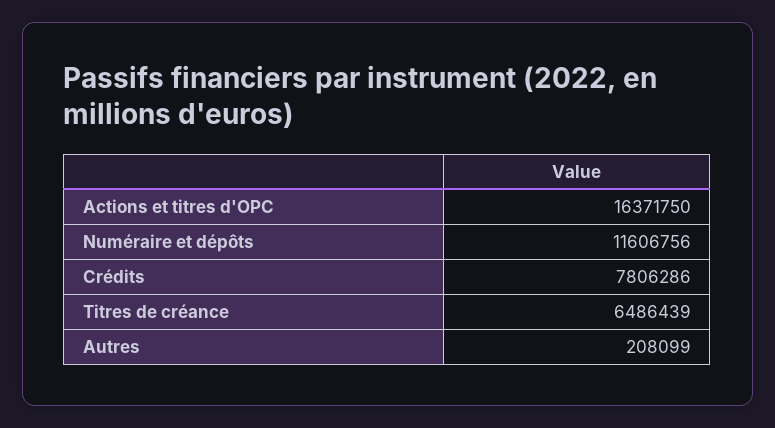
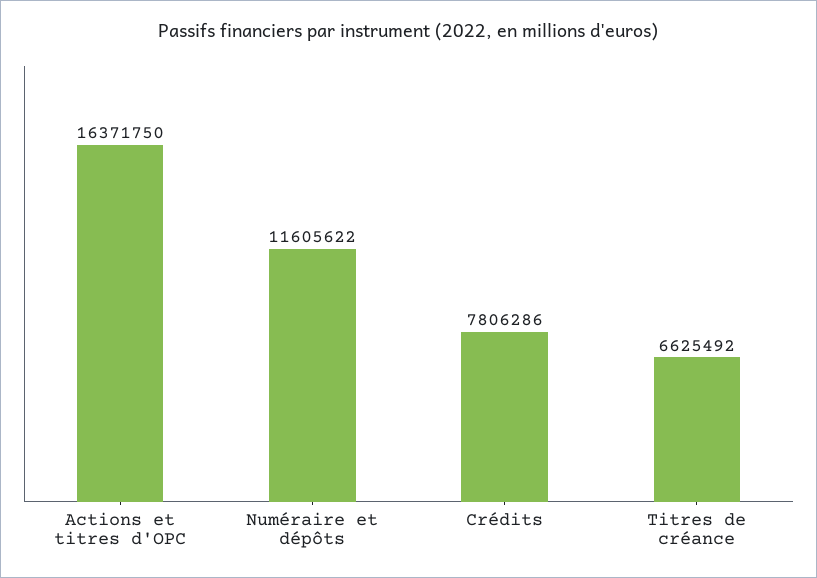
Numéraire et dépôts: 11606756 -> 11605622
Titres de créance: 6486439 -> 6625492
Autres: 208099 -> none

